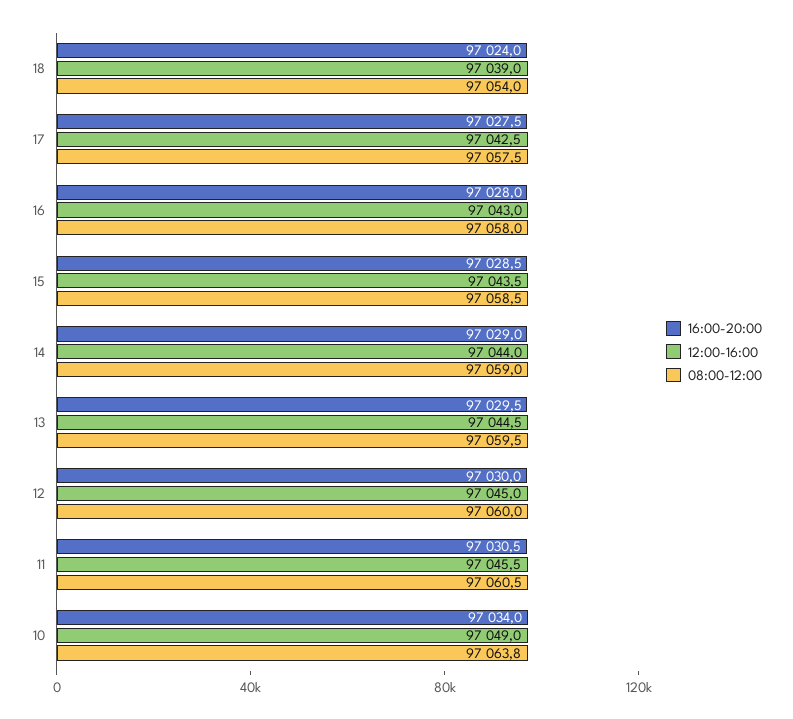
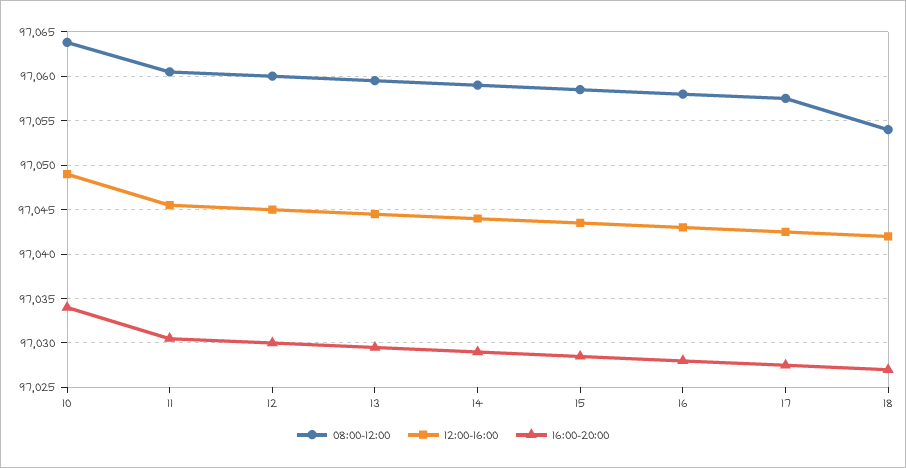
16:00-20:00, 18: 97024 -> 97027
12:00-16:00, 18: 97039 -> 97042

